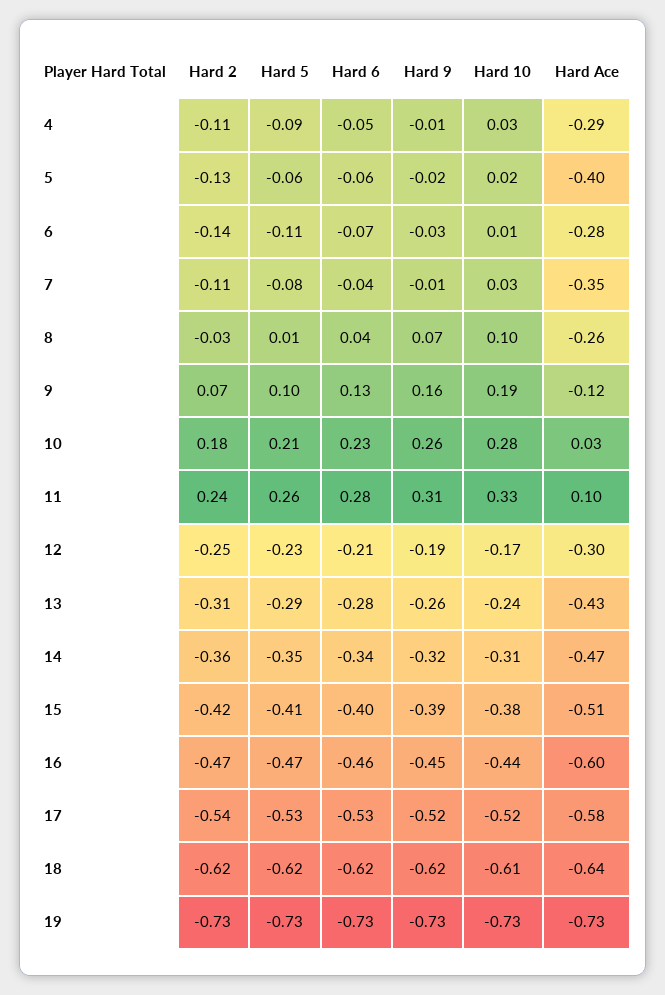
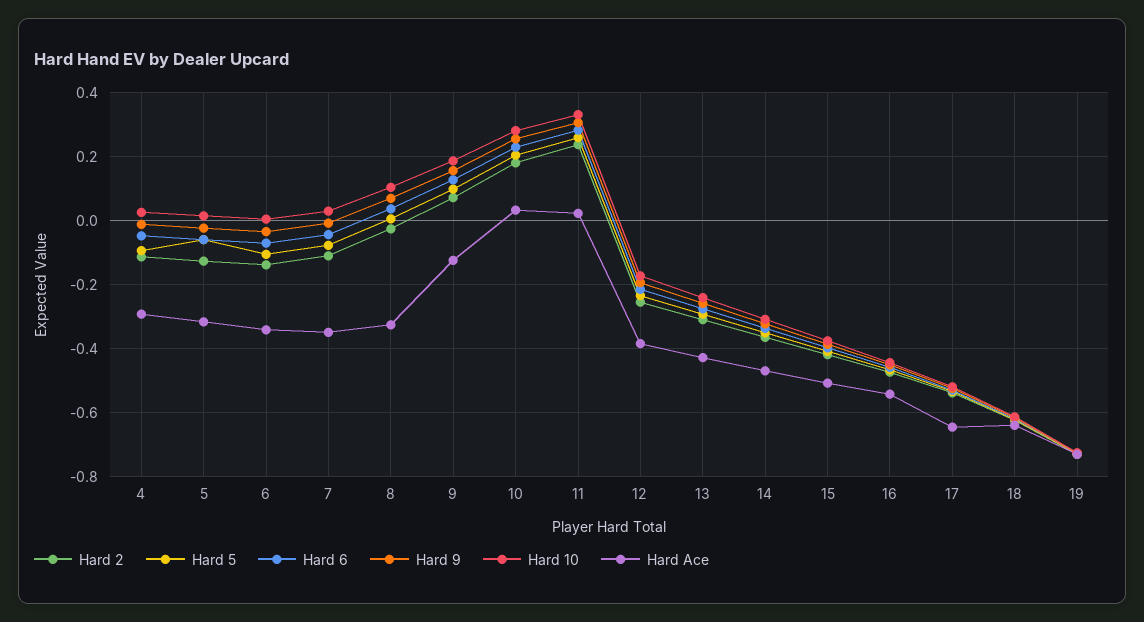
Hard Ace, 5: -0.4 -> -0.32
Hard Ace, 6: -0.28 -> -0.34
Hard Ace, 8: -0.26 -> -0.32
Hard Ace, 11: 0.1 -> 0.02
Hard Ace, 12: -0.3 -> -0.38
Hard Ace, 16: -0.6 -> -0.54
Hard Ace, 17: -0.58 -> -0.64

